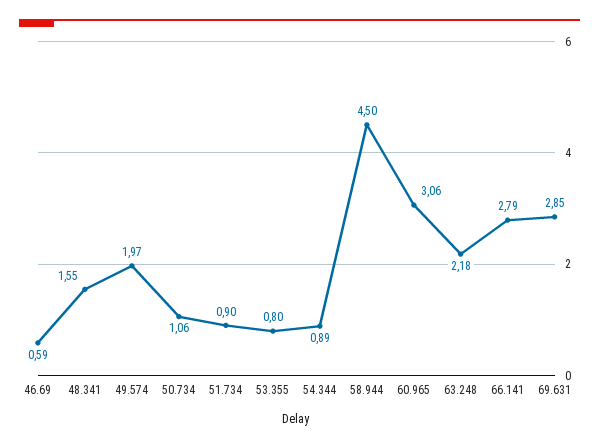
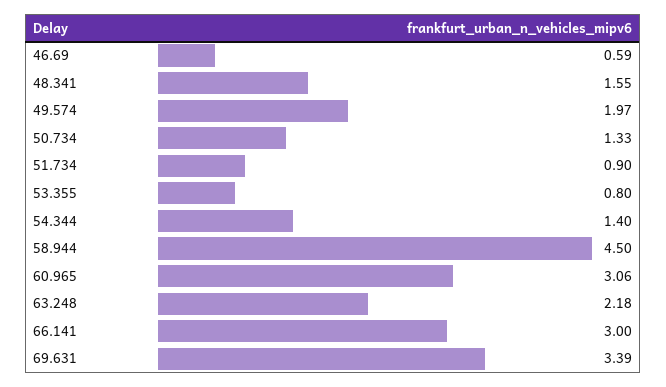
50.734: 1.06 -> 1.33
54.344: 0.89 -> 1.4
66.141: 2.79 -> 3
69.631: 2.85 -> 3.39

